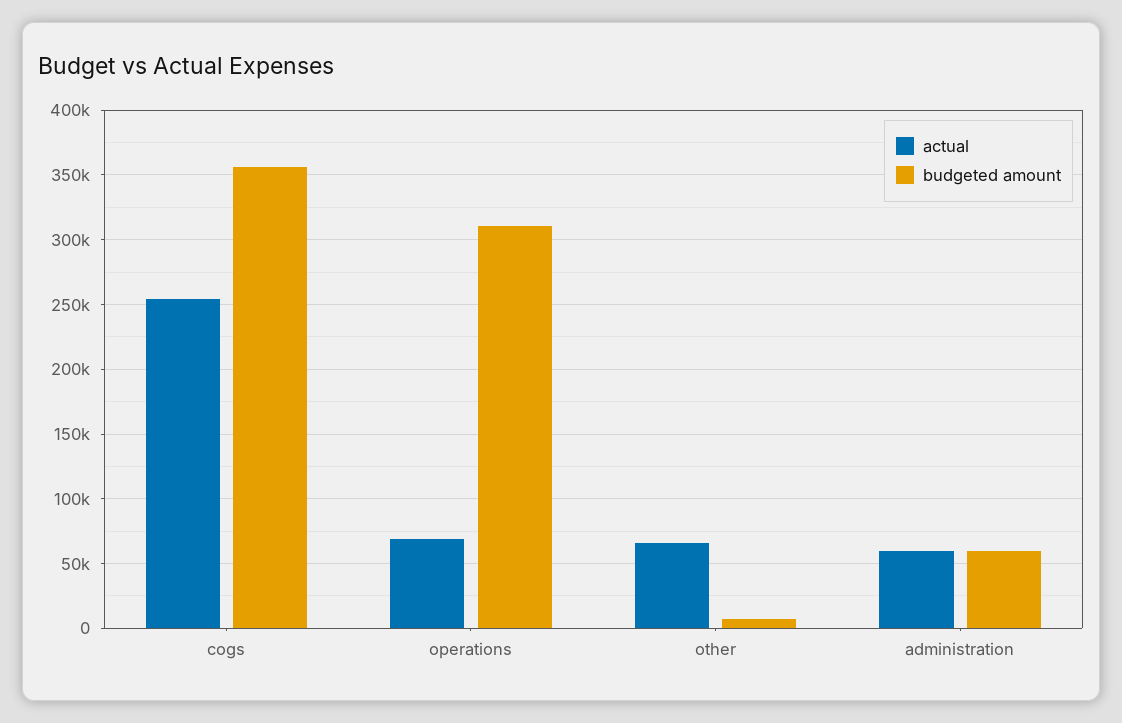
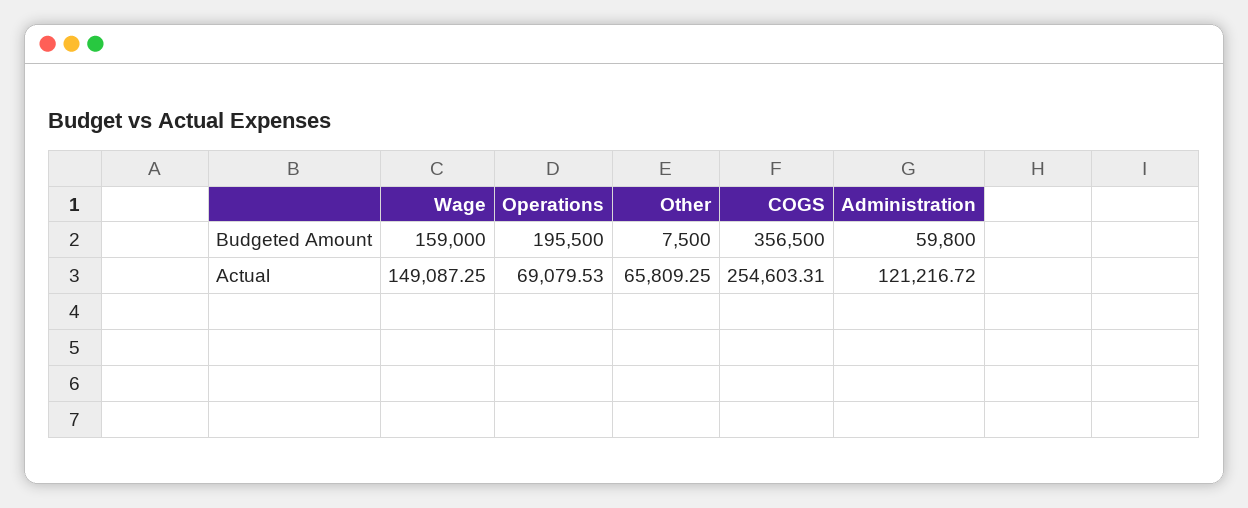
budgeted amount, operations: 310000 -> 195500
actual, administration: 60000 -> 121216.72
budgeted amount, Wage: none -> 159000
actual, Wage: none -> 149087.25

